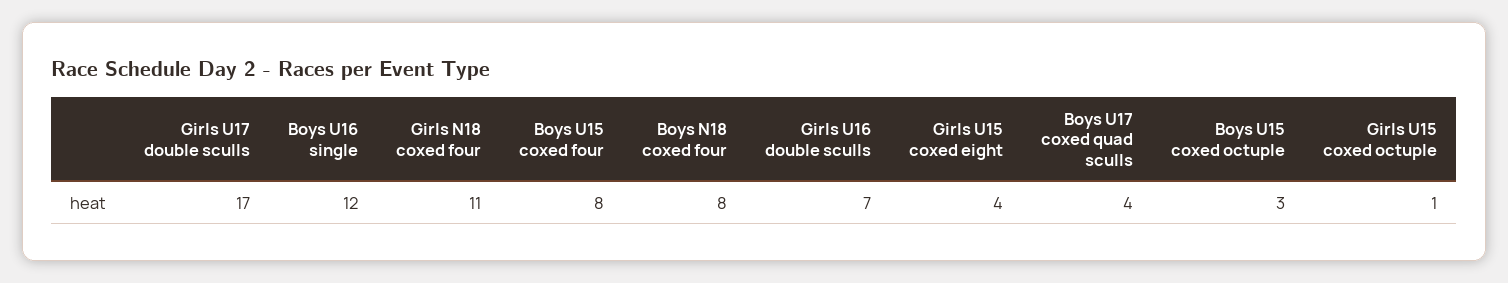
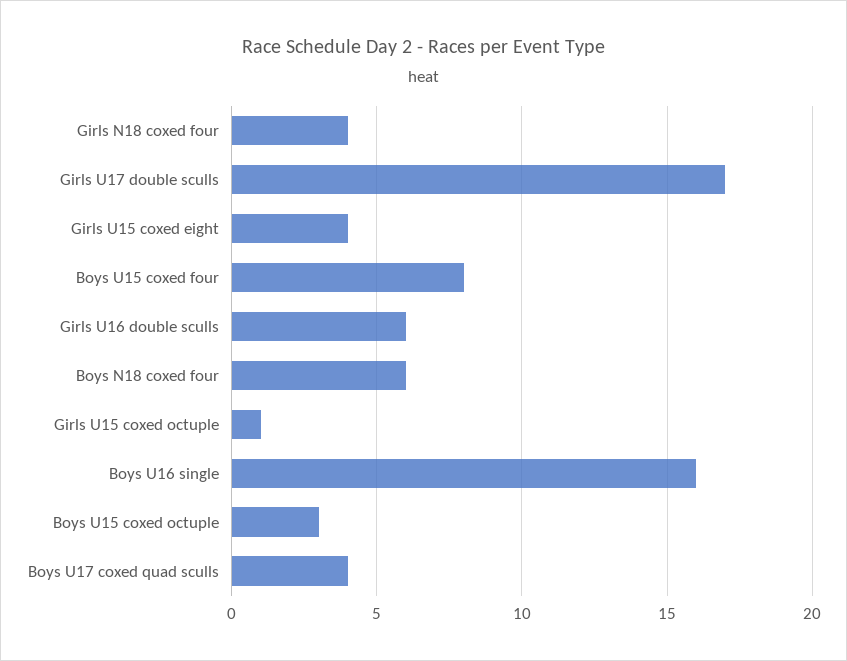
Boys U16 single: 12 -> 16
Girls N18 coxed four: 11 -> 4
Boys N18 coxed four: 8 -> 6
Girls U16 double sculls: 7 -> 6

